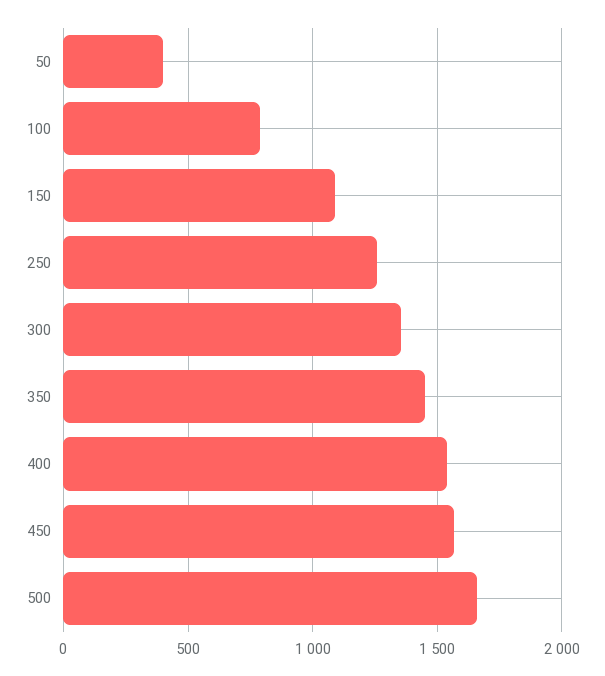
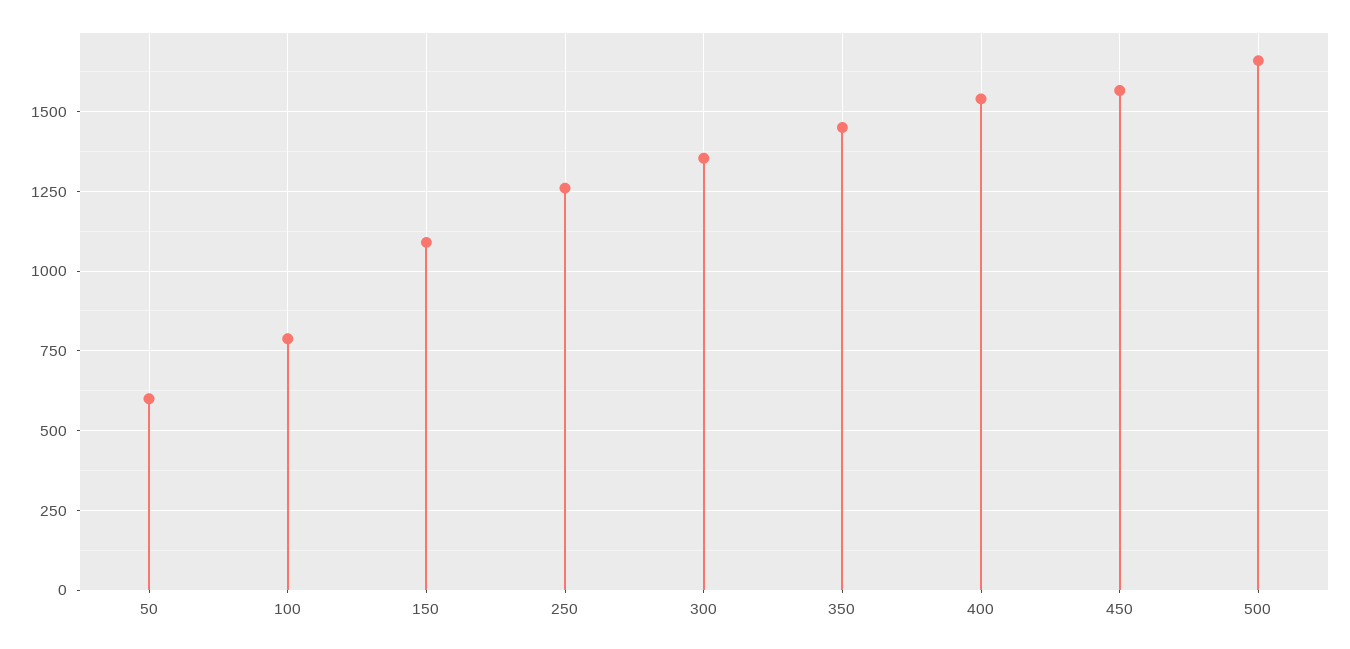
50: 400 -> 600

